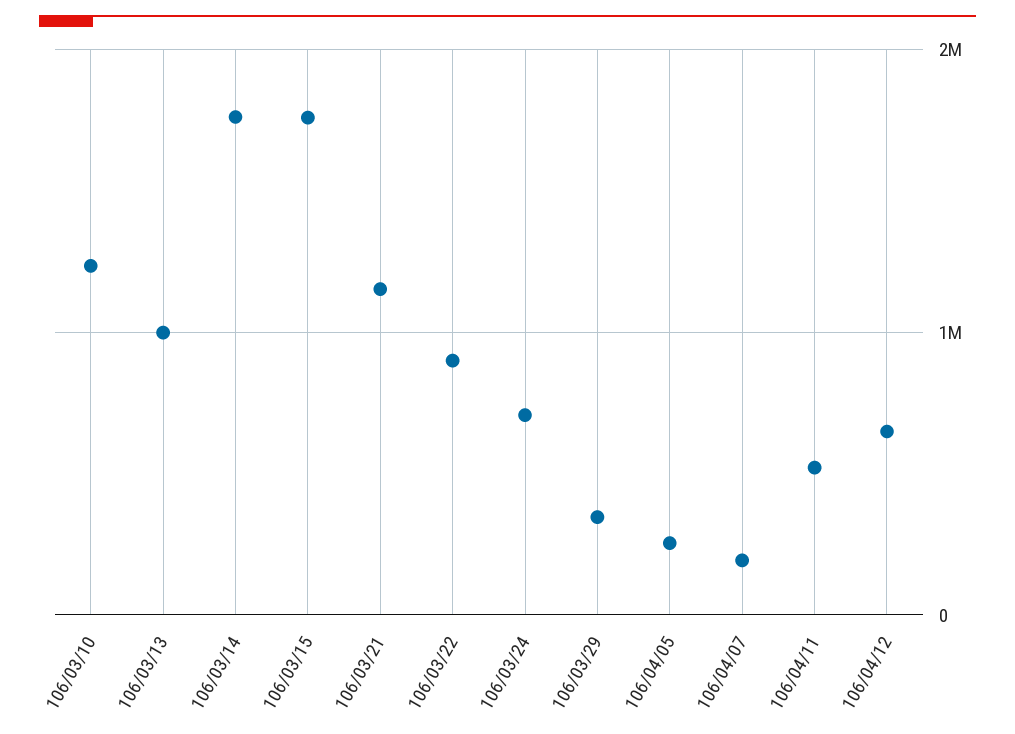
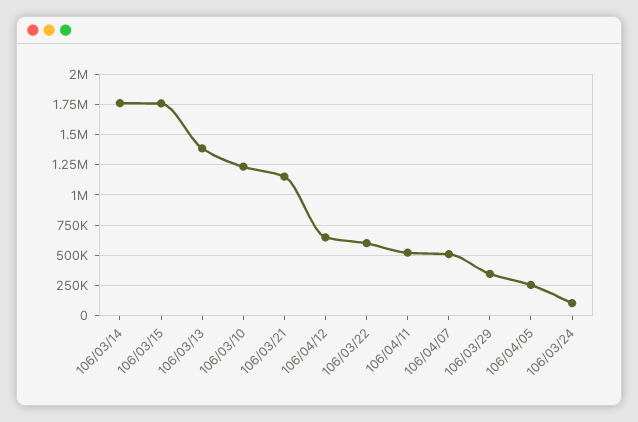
106/03/13: 1000000 -> 1400000
106/03/22: 900000 -> 600000
106/03/24: 700000 -> 100000
106/04/07: 200000 -> 500000

